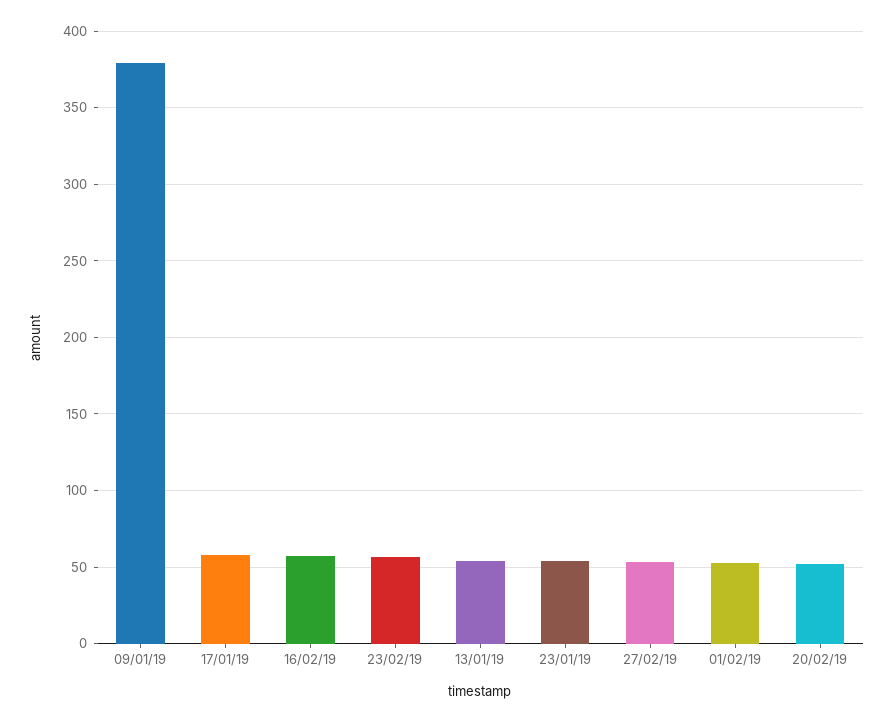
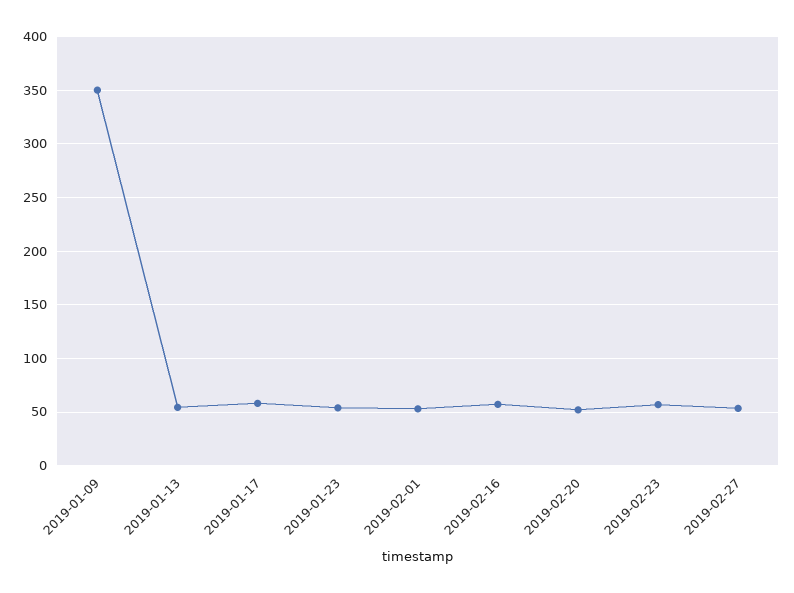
09/01/19: 380 -> 350

